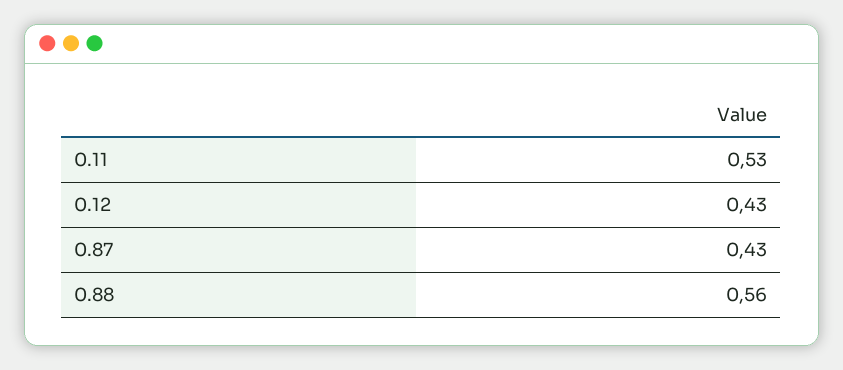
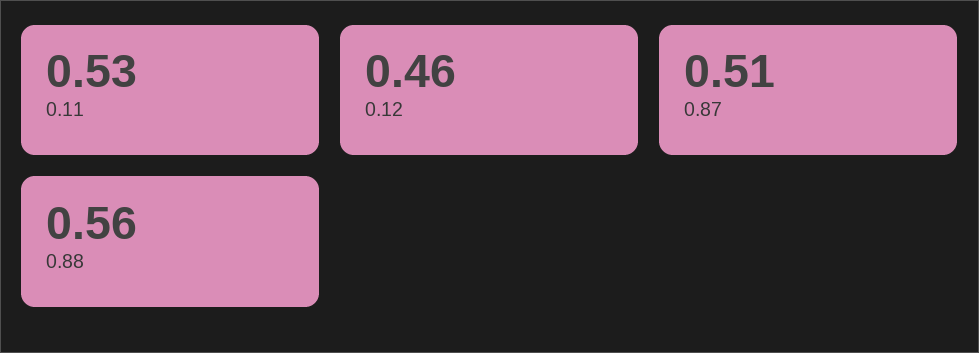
0.12: 0.43 -> 0.46
0.87: 0.43 -> 0.51

